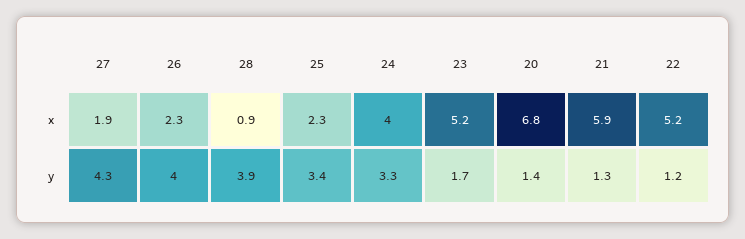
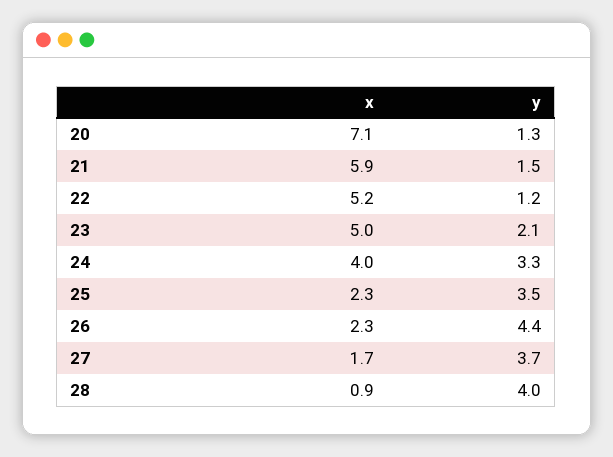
27, x: 1.9 -> 1.7
23, x: 5.2 -> 5
20, x: 6.8 -> 7.1
27, y: 4.3 -> 3.7
26, y: 4 -> 4.4
28, y: 3.9 -> 4
25, y: 3.4 -> 3.5
23, y: 1.7 -> 2.1
20, y: 1.4 -> 1.3
21, y: 1.3 -> 1.5

